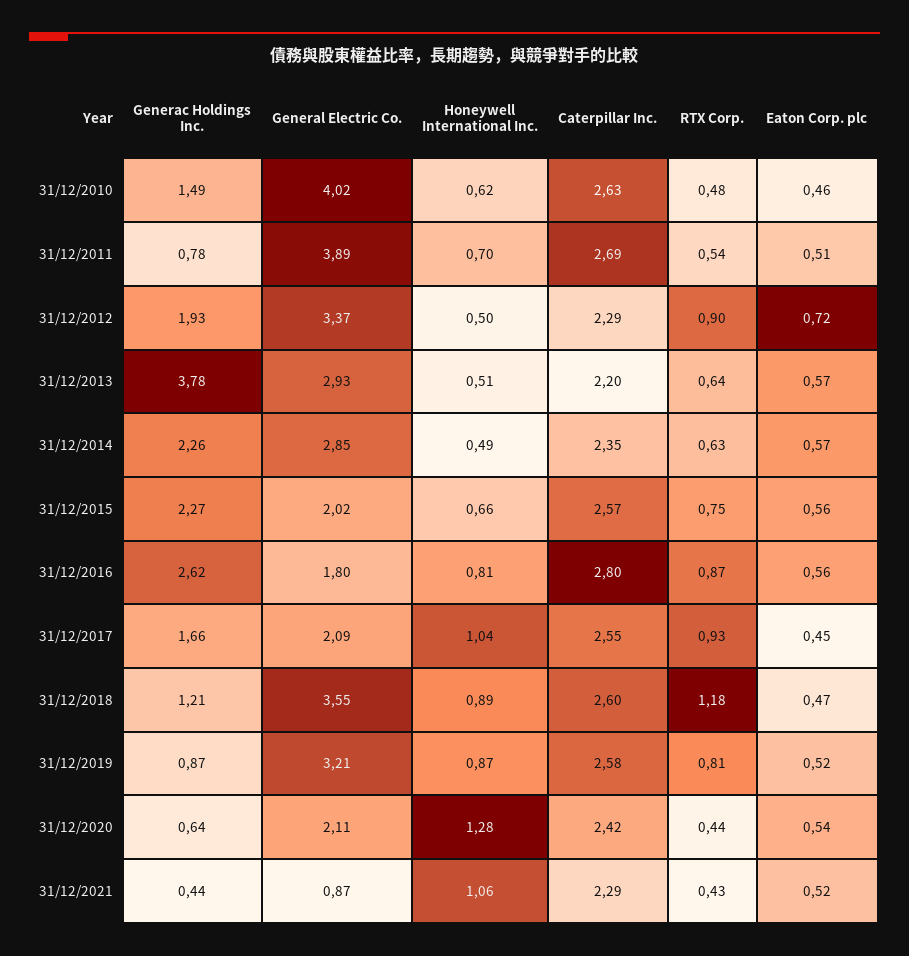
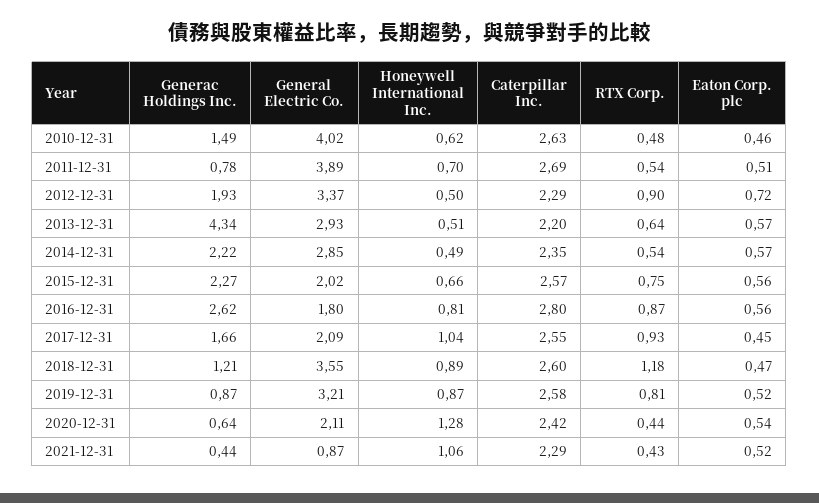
Generac Holdings Inc., 31/12/2013: 3.78 -> 4.34
Generac Holdings Inc., 31/12/2014: 2.26 -> 2.22
RTX Corp., 31/12/2014: 0.63 -> 0.54

